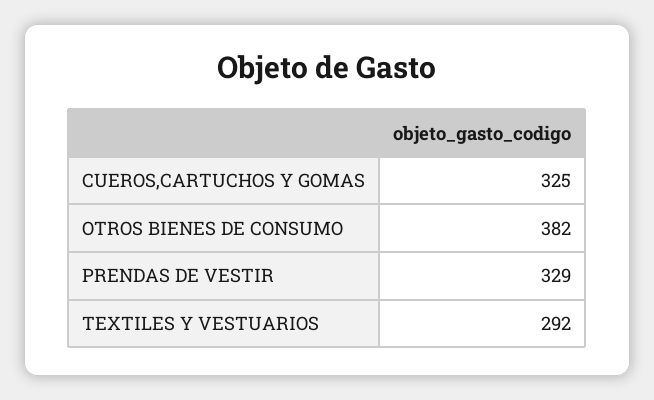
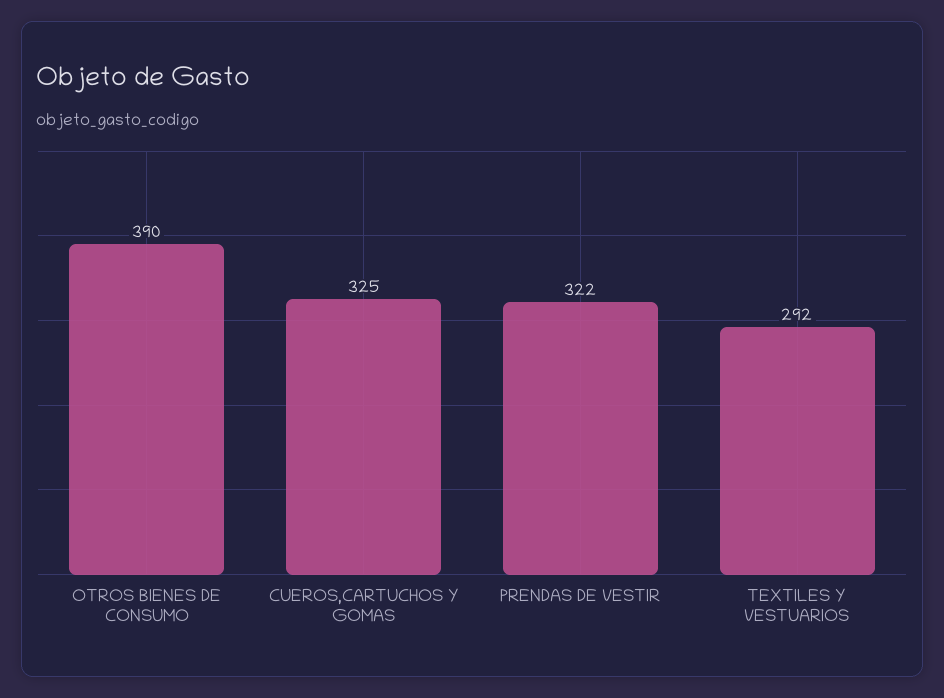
OTROS BIENES DE CONSUMO: 382 -> 390
PRENDAS DE VESTIR: 329 -> 322

